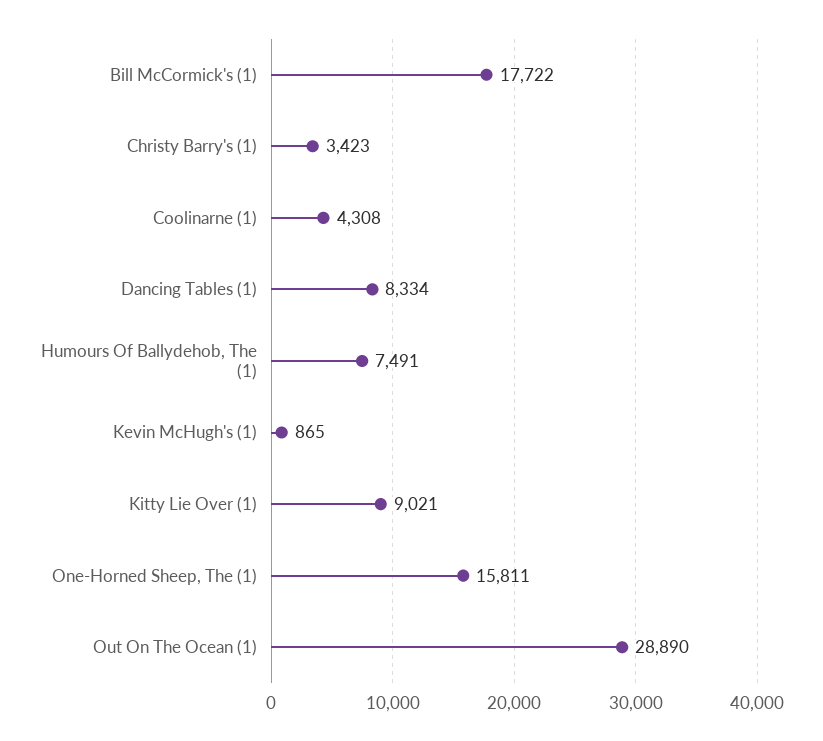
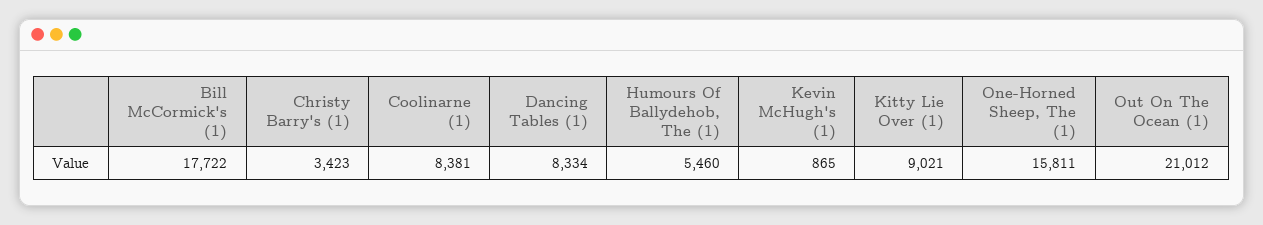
Coolinarne (1): 4308 -> 8381
Humours Of Ballydehob, The (1): 7491 -> 5460
Out On The Ocean (1): 28890 -> 21012

